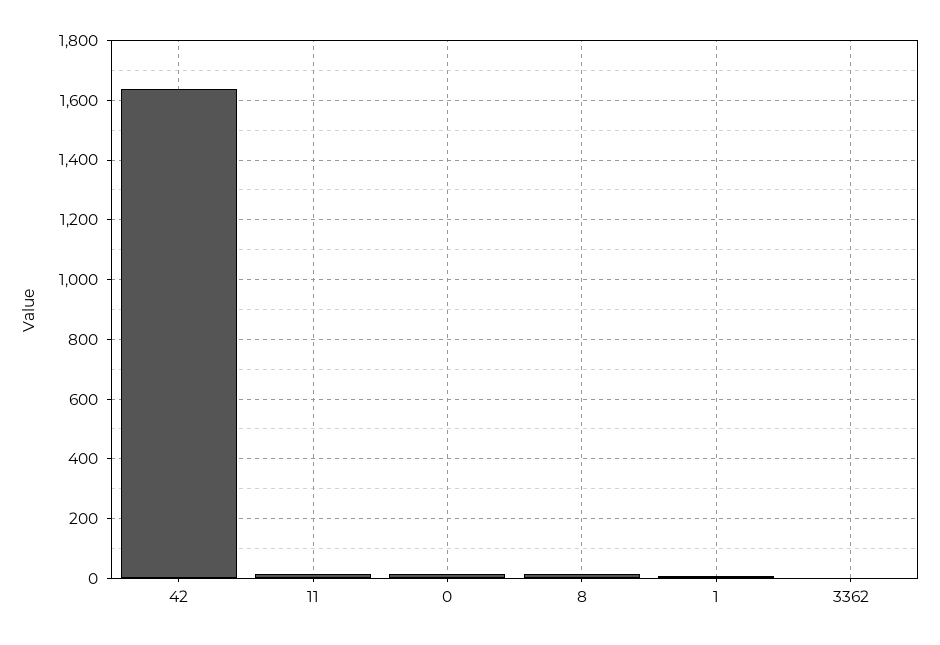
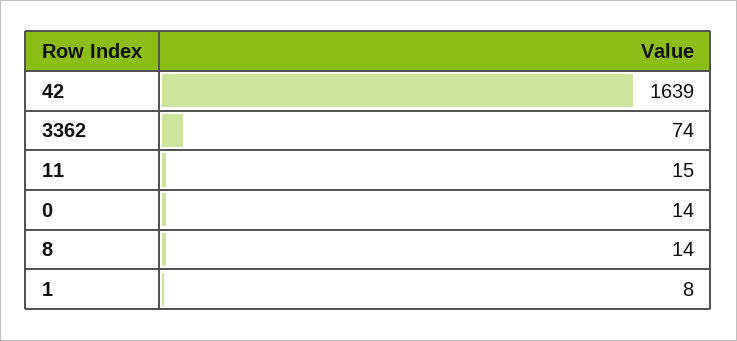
3362: 0 -> 74

